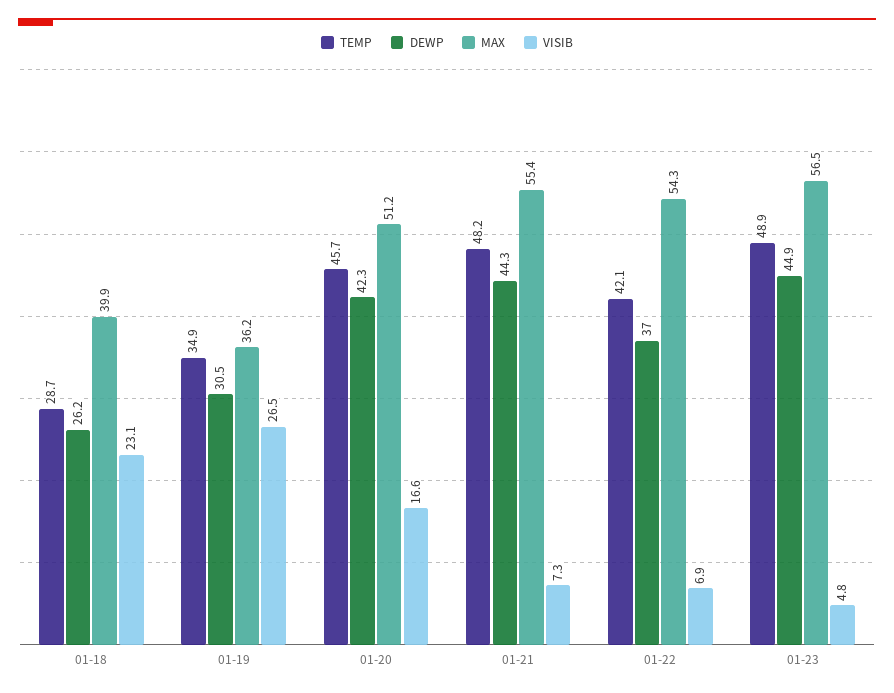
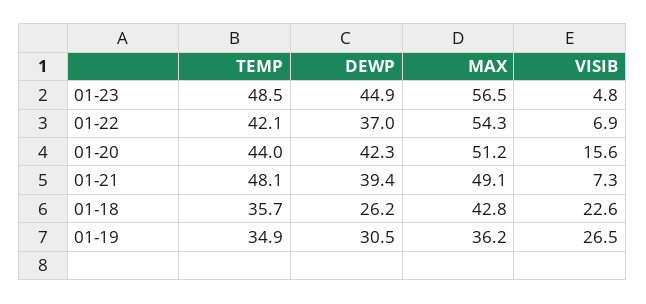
TEMP, 01-18: 28.7 -> 35.7
MAX, 01-18: 39.9 -> 42.8
VISIB, 01-18: 23.1 -> 22.6
TEMP, 01-20: 45.7 -> 44
VISIB, 01-20: 16.6 -> 15.6
TEMP, 01-21: 48.2 -> 48.1
DEWP, 01-21: 44.3 -> 39.4
MAX, 01-21: 55.4 -> 49.1
TEMP, 01-23: 48.9 -> 48.5

